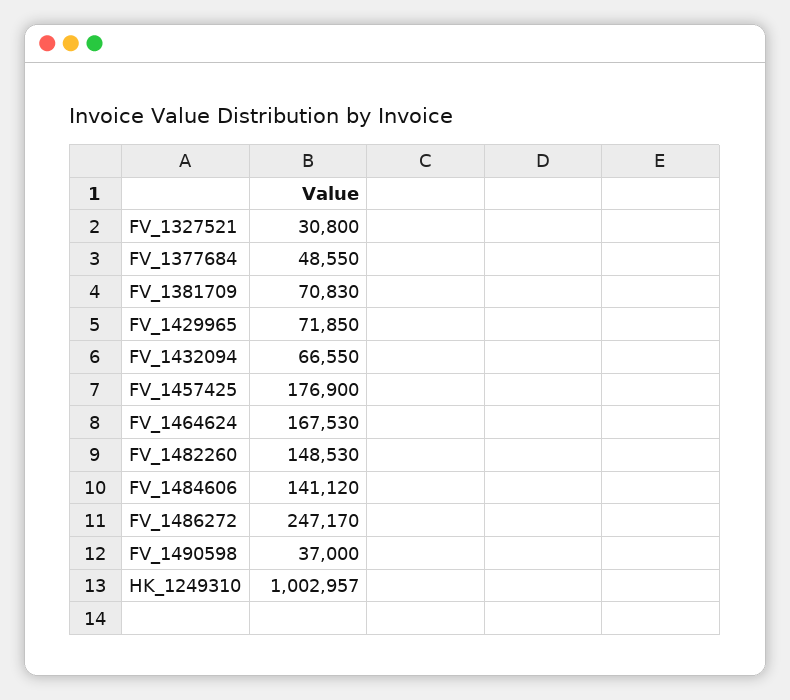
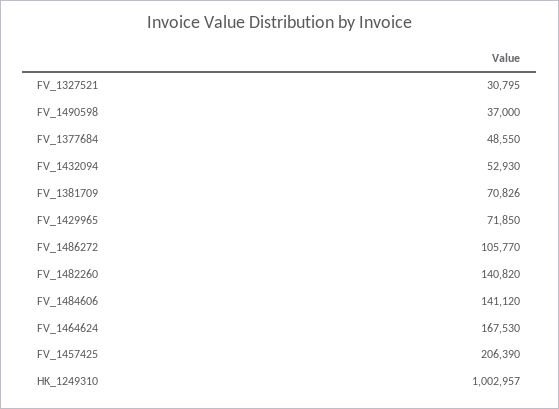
FV_1327521: 30800 -> 30795
FV_1381709: 70830 -> 70826
FV_1432094: 66550 -> 52930
FV_1457425: 176900 -> 206390
FV_1482260: 148530 -> 140820
FV_1486272: 247170 -> 105770

